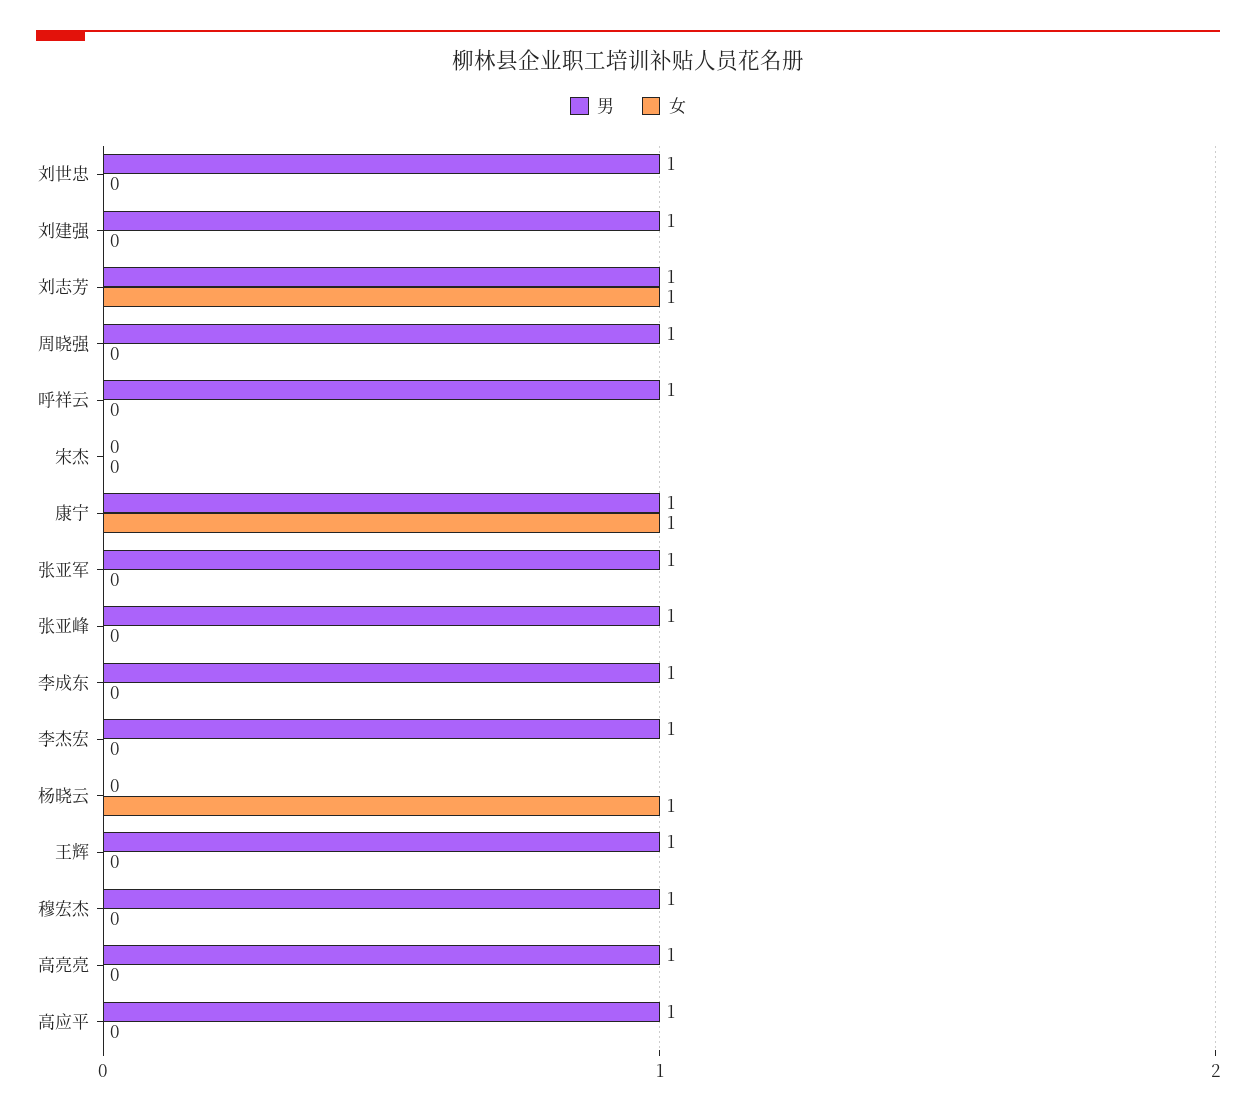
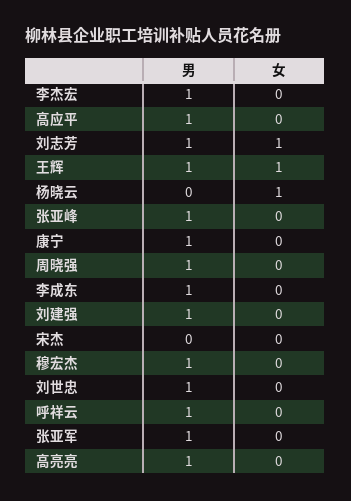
女, 康宁: 1 -> 0
女, 王辉: 0 -> 1

